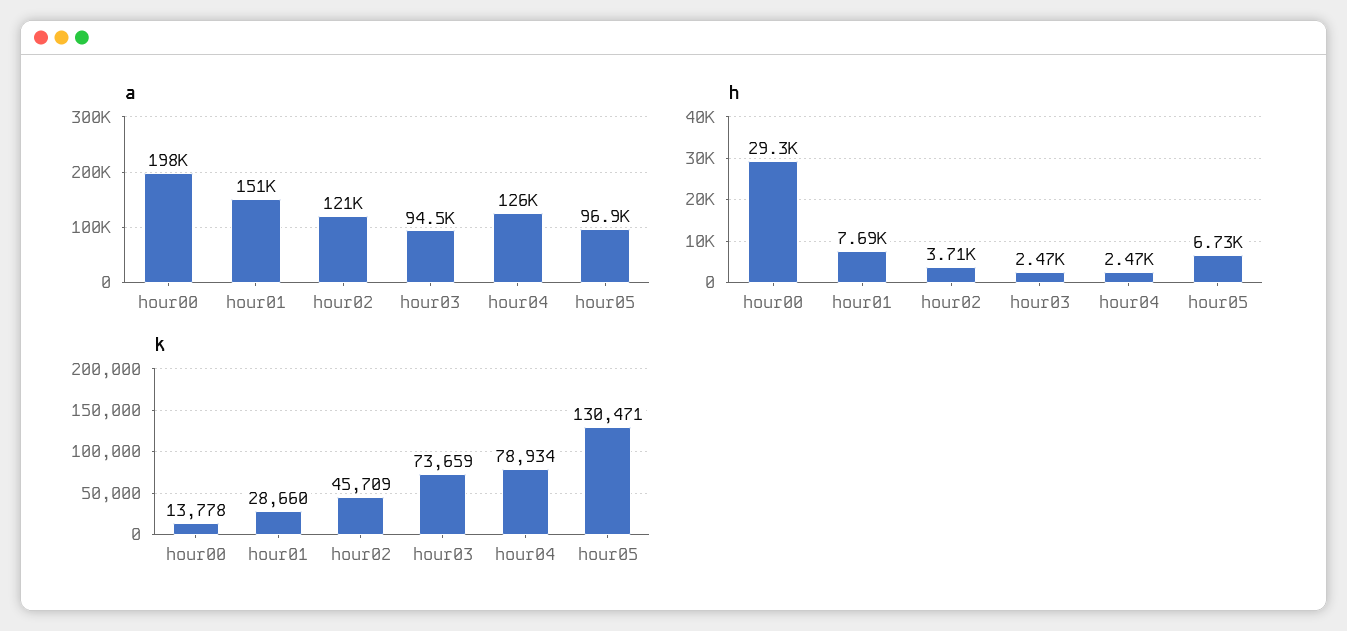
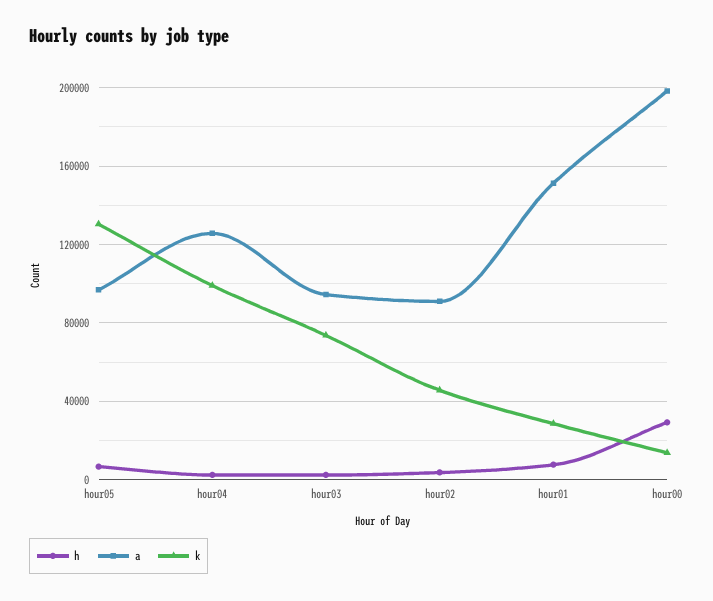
a, hour02: 121000 -> 90000
k, hour04: 78934 -> 100000

